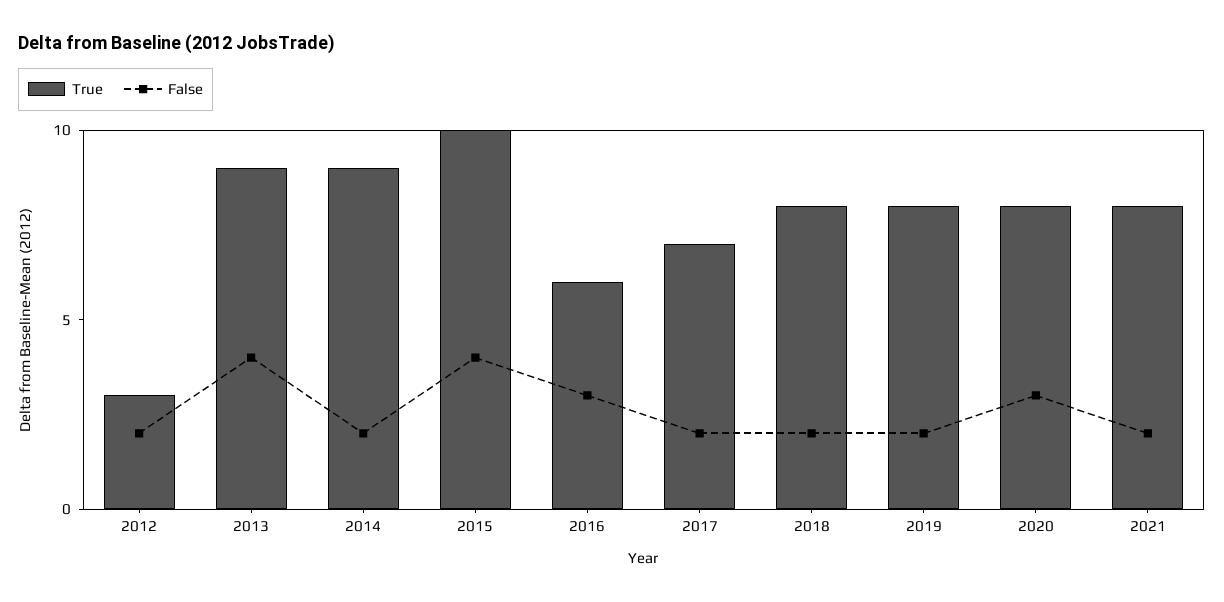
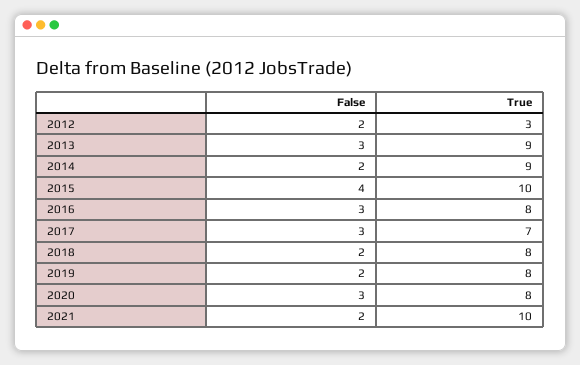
False, 2013: 4 -> 3
True, 2016: 6 -> 8
False, 2017: 2 -> 3
True, 2021: 8 -> 10

